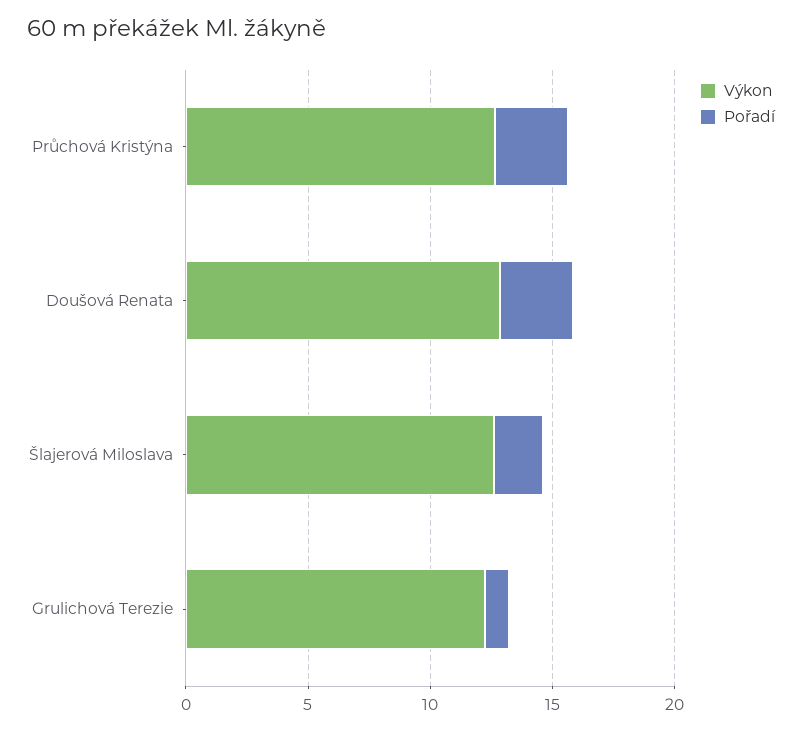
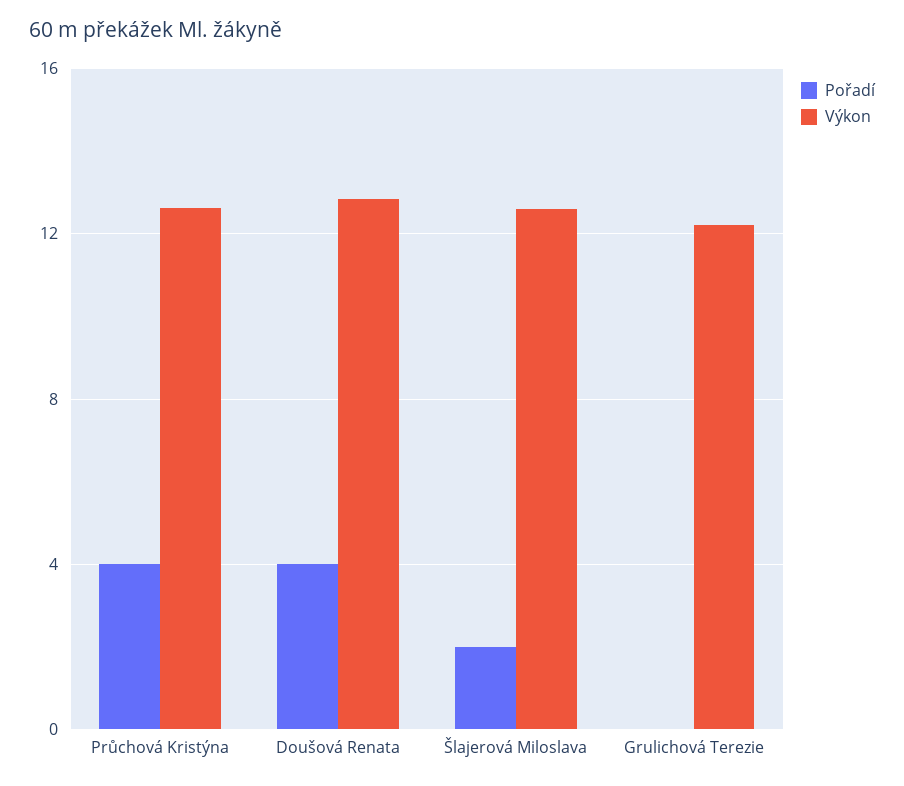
Pořadí, Průchová Kristýna: 3 -> 4
Pořadí, Doušová Renata: 3 -> 4
Pořadí, Grulichová Terezie: 1 -> 0

